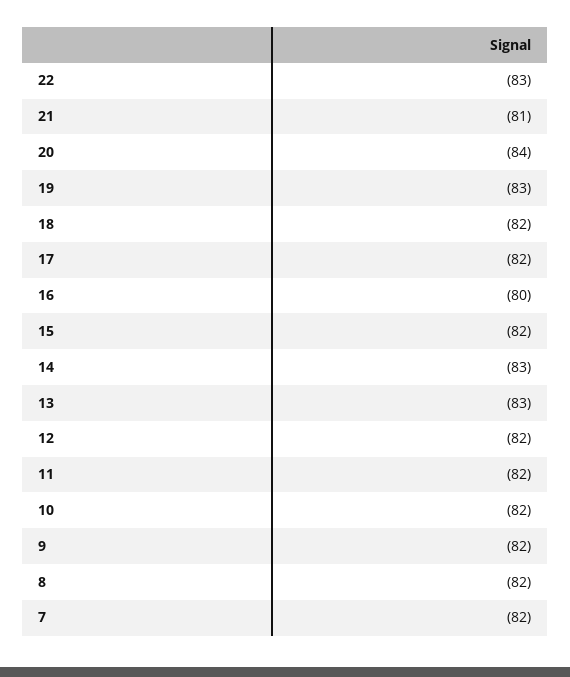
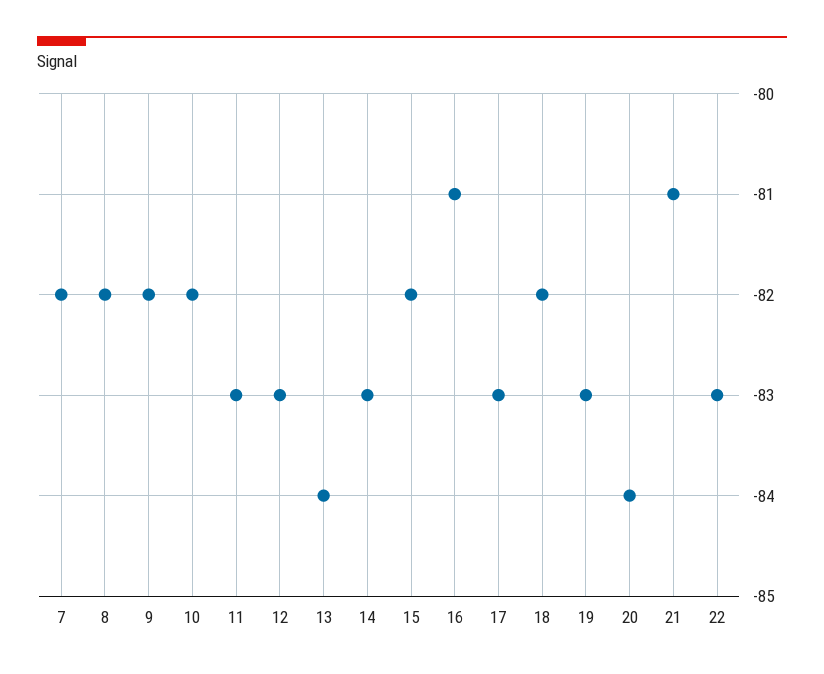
17: -82 -> -83
16: -80 -> -81
13: -83 -> -84
12: -82 -> -83
11: -82 -> -83

